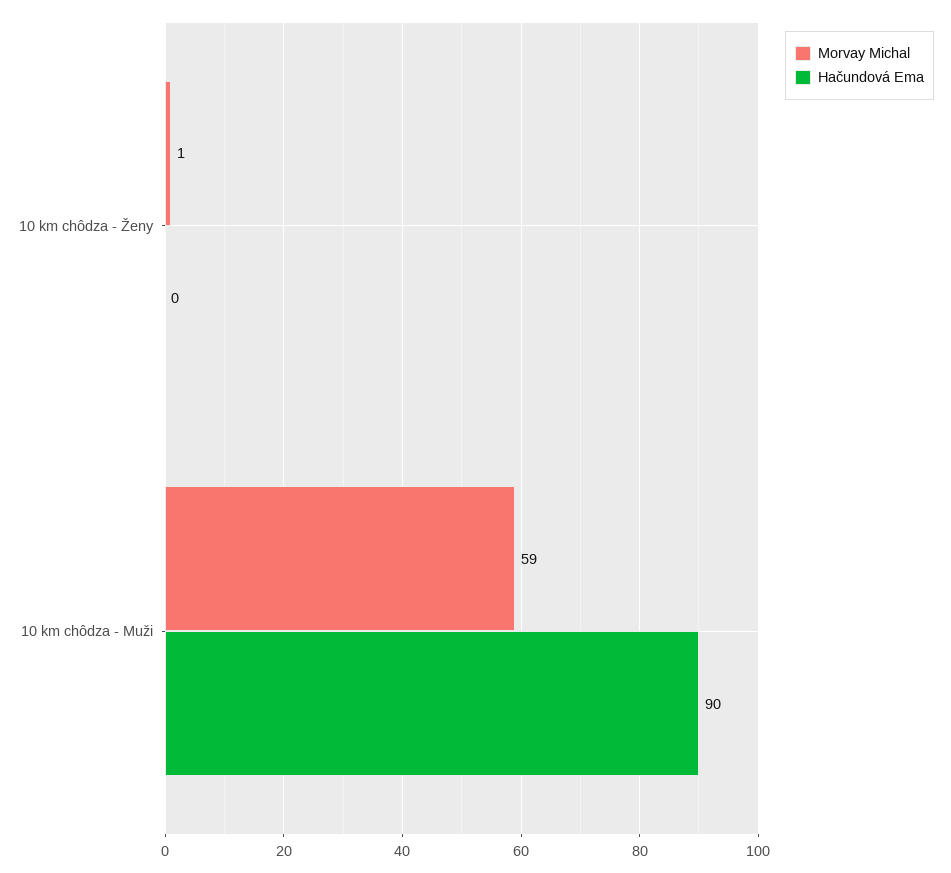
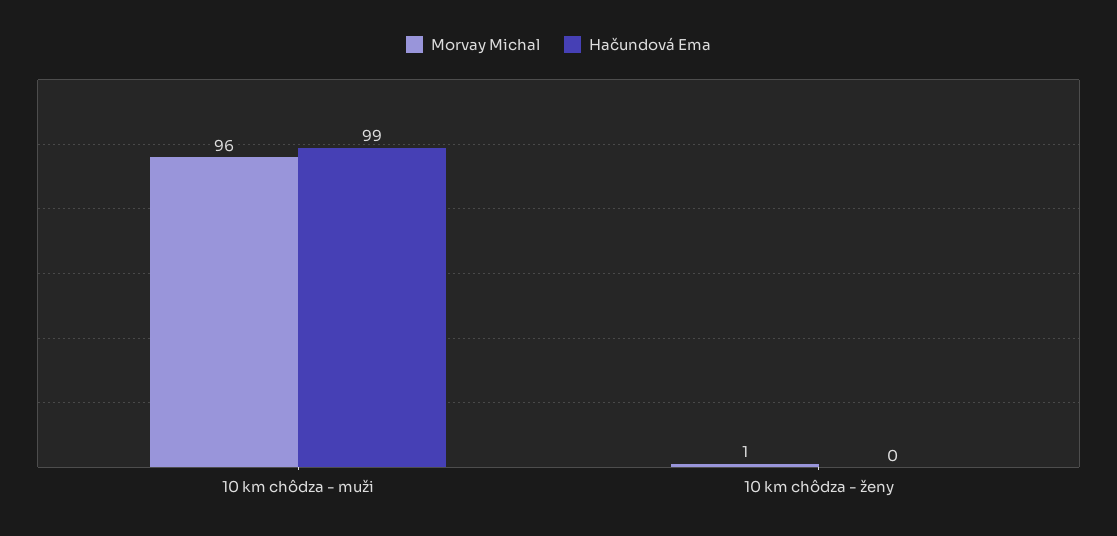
Morvay Michal, 10 km chôdza - Muži: 59 -> 96
Hačundová Ema, 10 km chôdza - Muži: 90 -> 99

